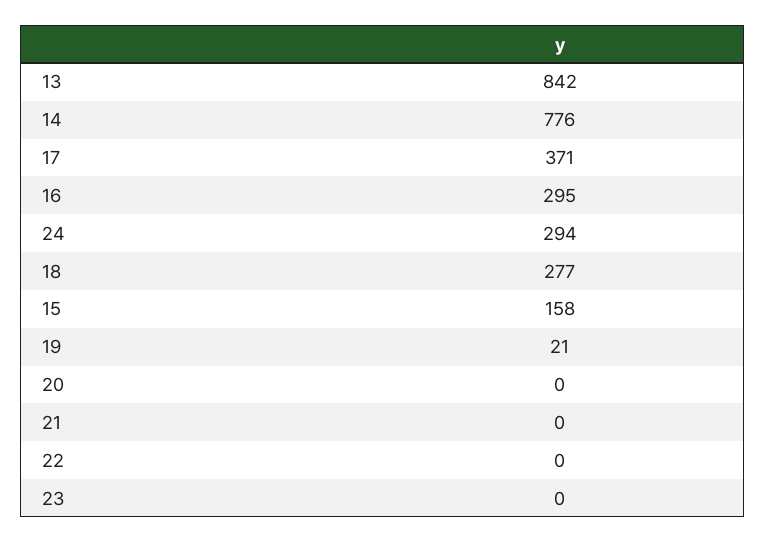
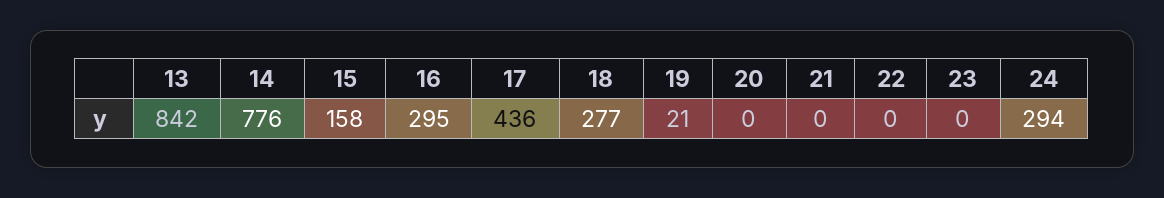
17: 371 -> 436

